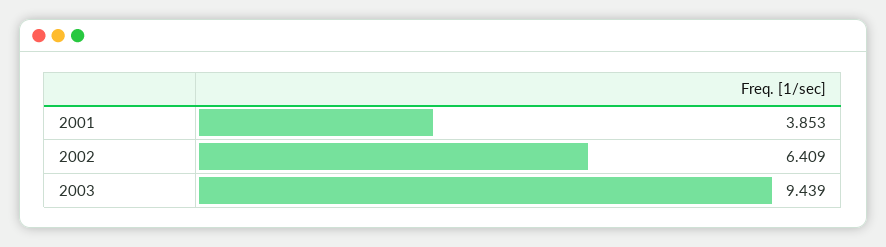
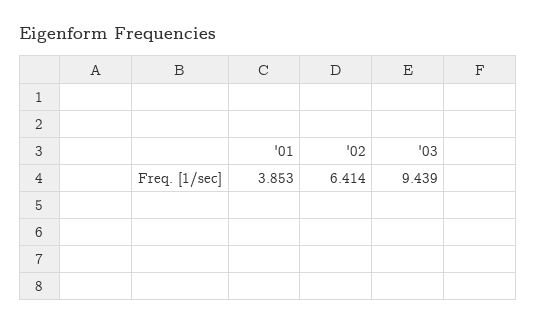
2002: 6.409 -> 6.414

